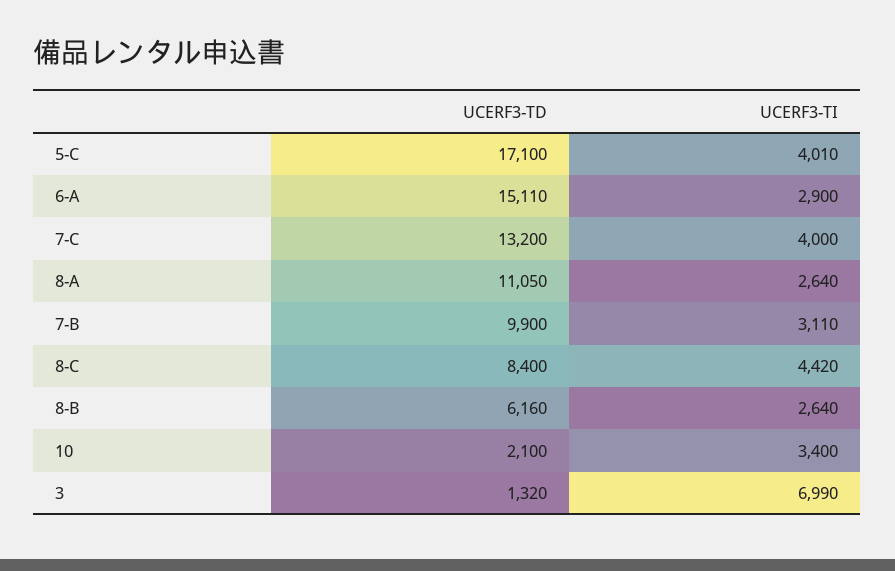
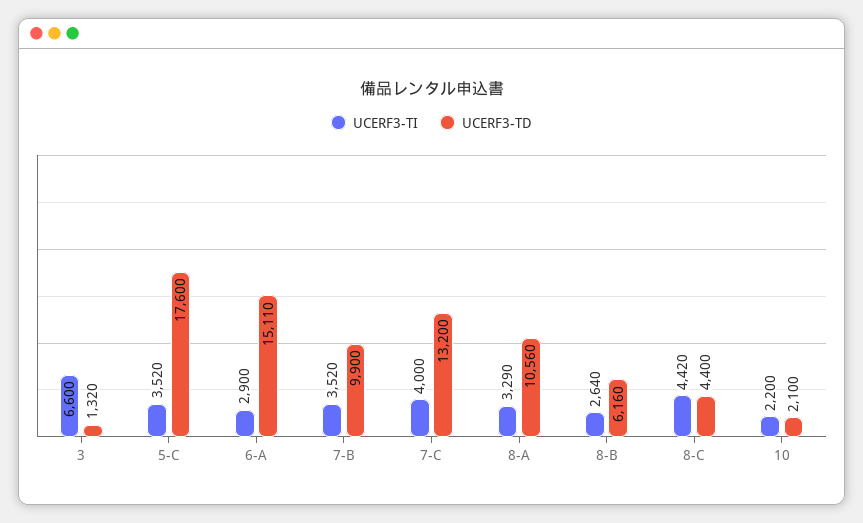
UCERF3-TD, 5-C: 17100 -> 17600
UCERF3-TI, 5-C: 4010 -> 3520
UCERF3-TD, 8-A: 11050 -> 10560
UCERF3-TI, 8-A: 2640 -> 3290
UCERF3-TI, 7-B: 3110 -> 3520
UCERF3-TD, 8-C: 8400 -> 4400
UCERF3-TI, 10: 3400 -> 2200
UCERF3-TI, 3: 6990 -> 6600

